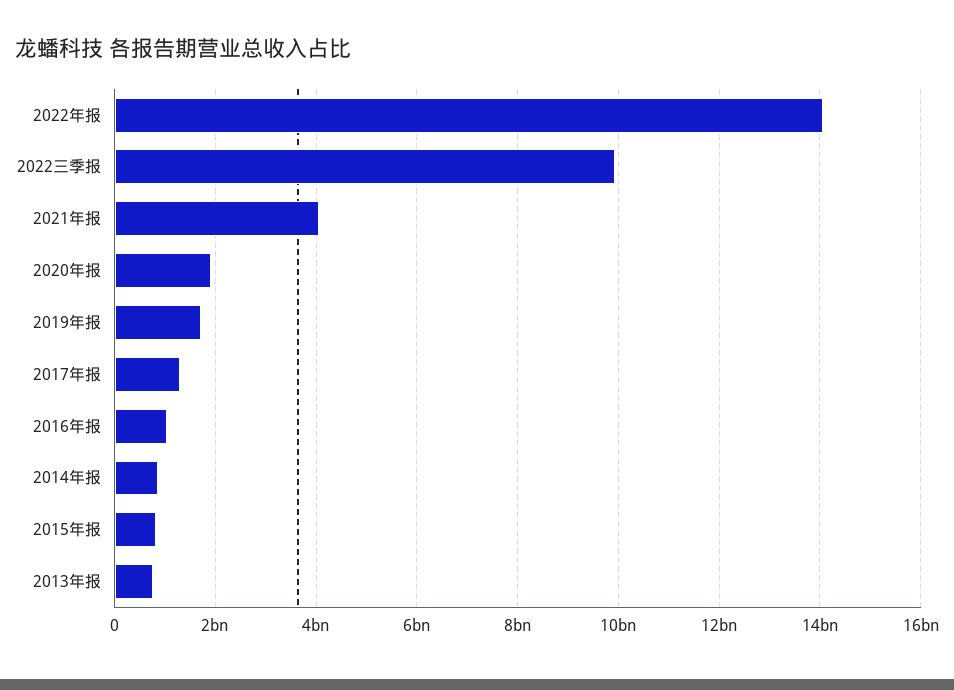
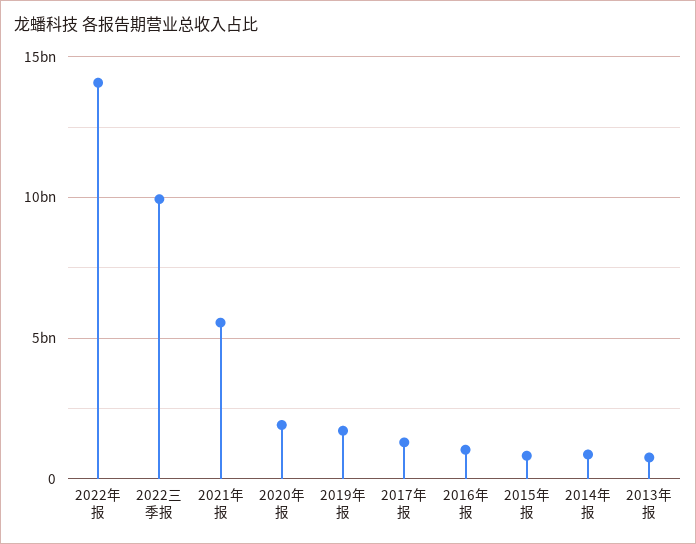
2021年报: 4000000000 -> 5500000000

